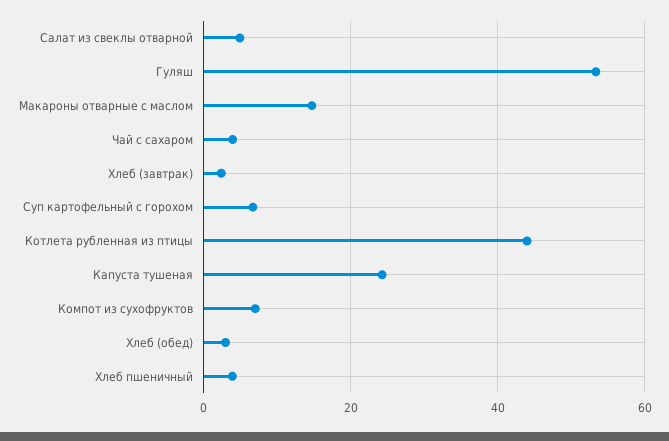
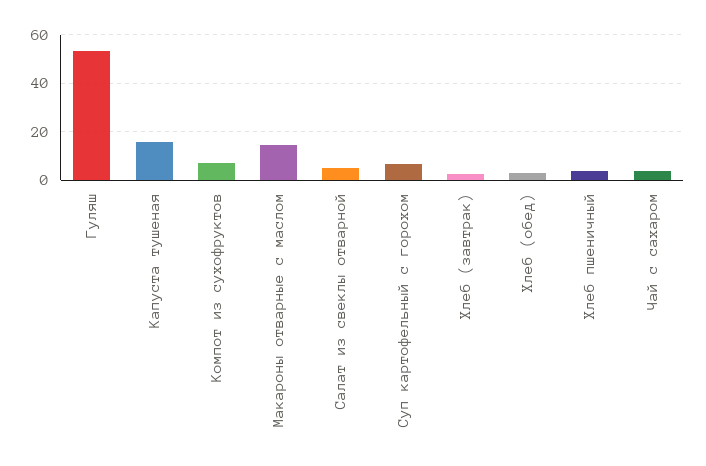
Котлета рубленная из птицы: 44 -> none
Капуста тушеная: 24 -> 15

